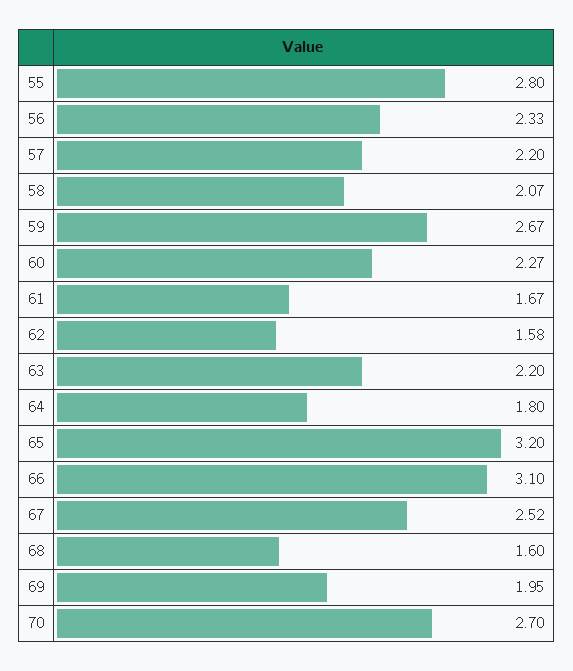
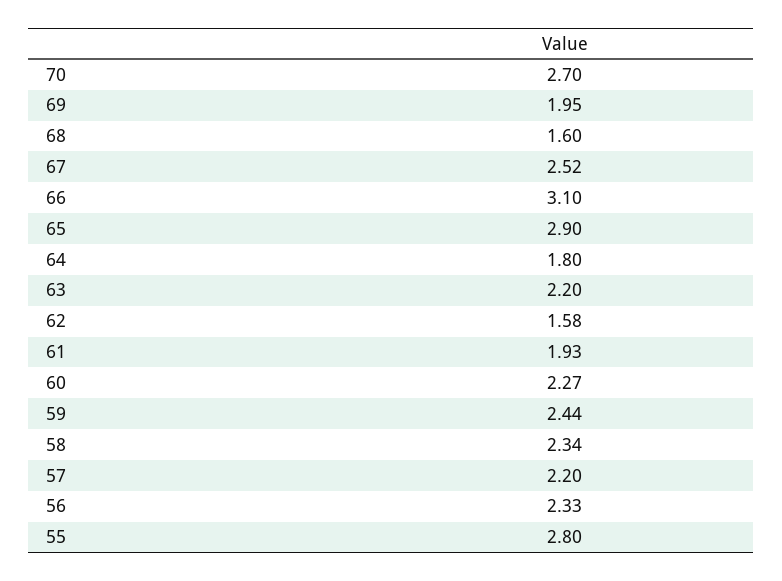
58: 2.07 -> 2.34
59: 2.67 -> 2.44
61: 1.67 -> 1.93
65: 3.2 -> 2.9

